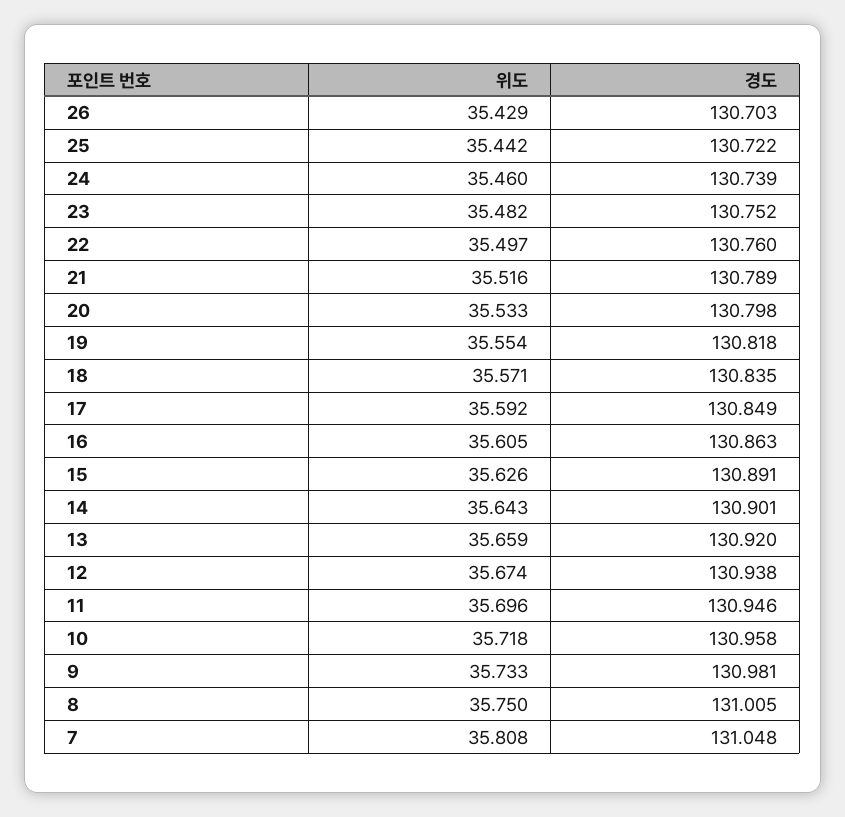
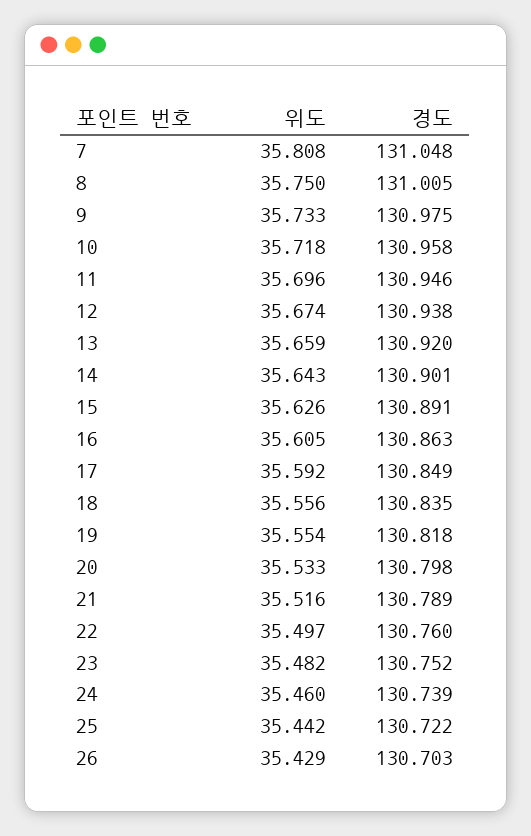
위도, 18: 35.571 -> 35.556
경도, 9: 130.981 -> 130.975

